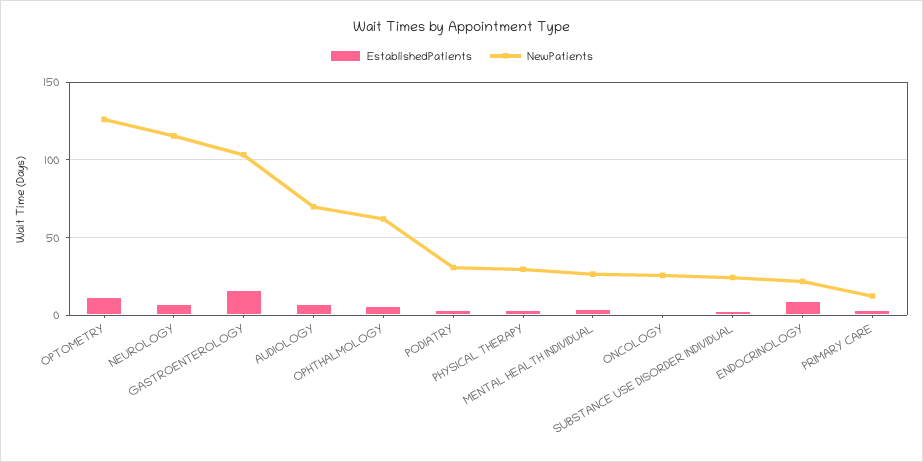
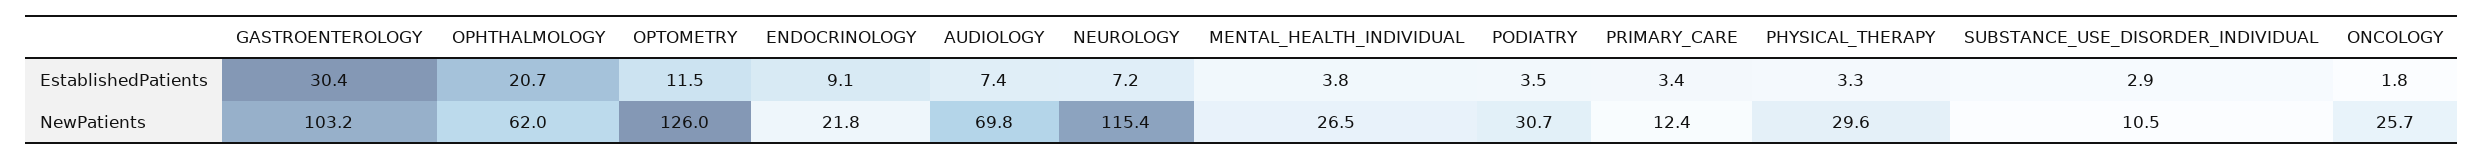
EstablishedPatients, GASTROENTEROLOGY: 15 -> 30.4
EstablishedPatients, OPHTHALMOLOGY: 5 -> 20.7
NewPatients, SUBSTANCE USE DISORDER INDIVIDUAL: 25 -> 10.5

